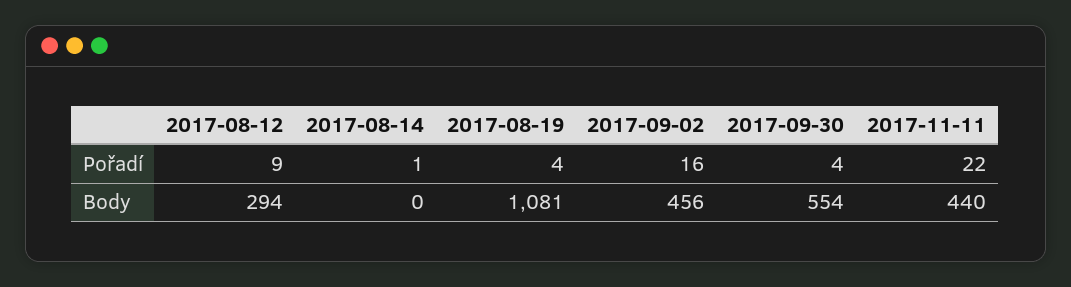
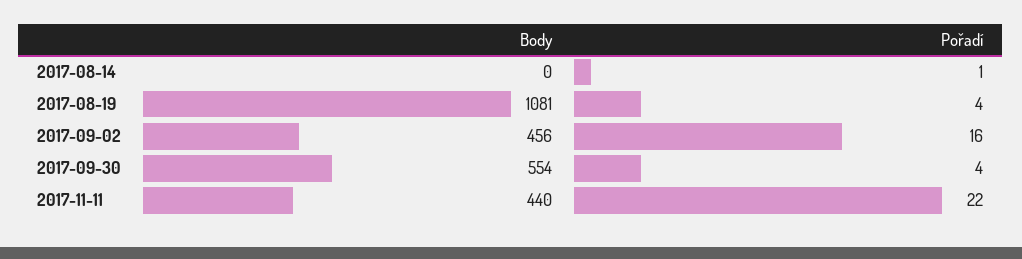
2017-08-12, Pořadí: 9 -> none
2017-08-12, Body: 294 -> none

